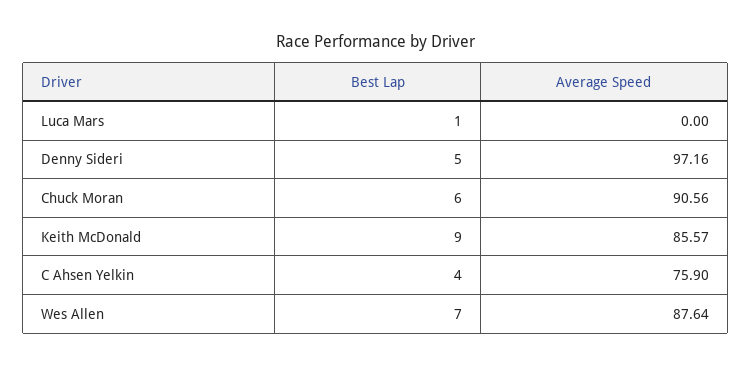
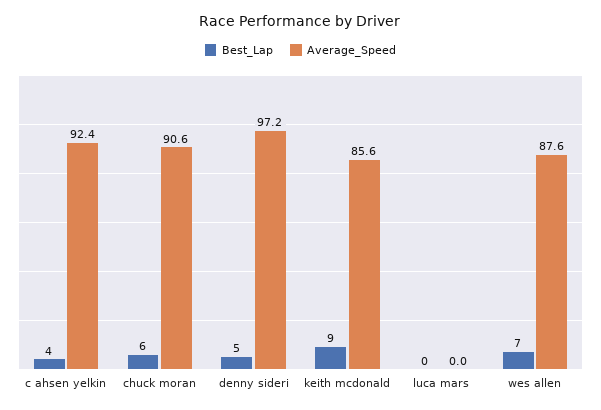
Best Lap, Luca Mars: 1 -> 0
Average Speed, C Ahsen Yelkin: 75.9 -> 92.4

